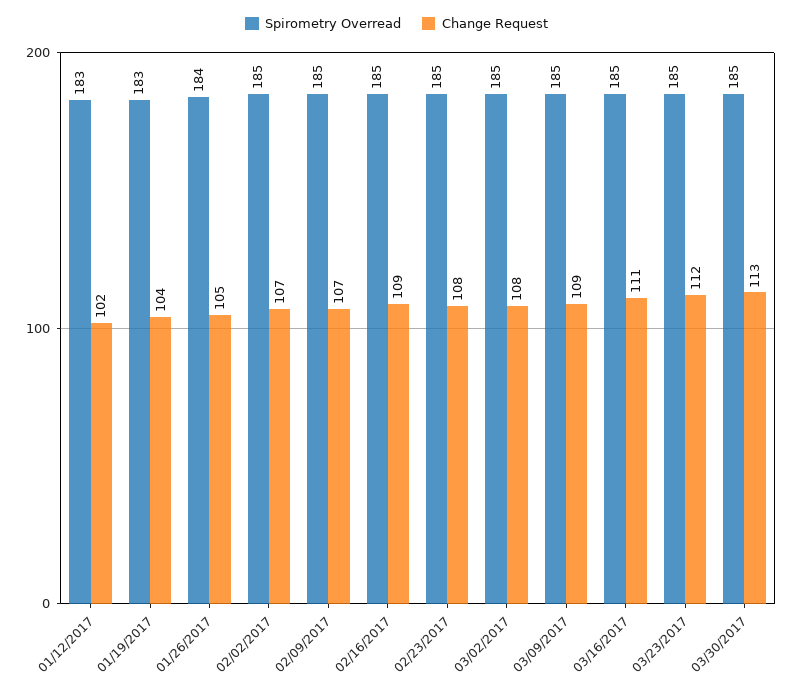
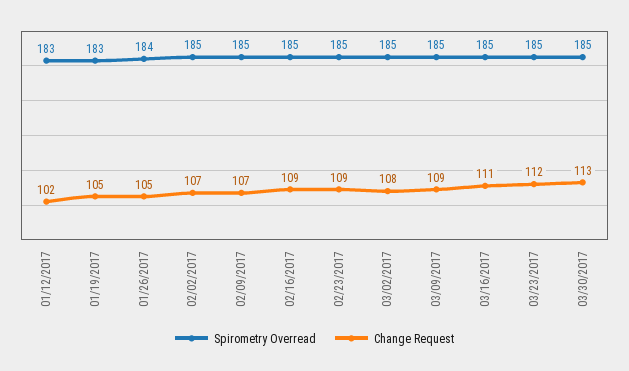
Change Request, 01/19/2017: 104 -> 105
Change Request, 02/23/2017: 108 -> 109

